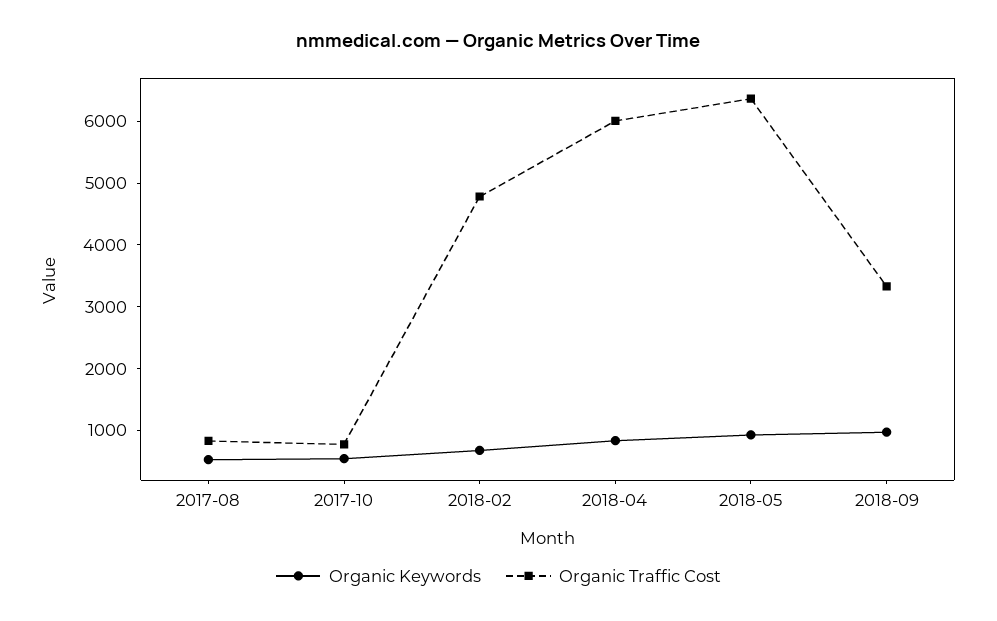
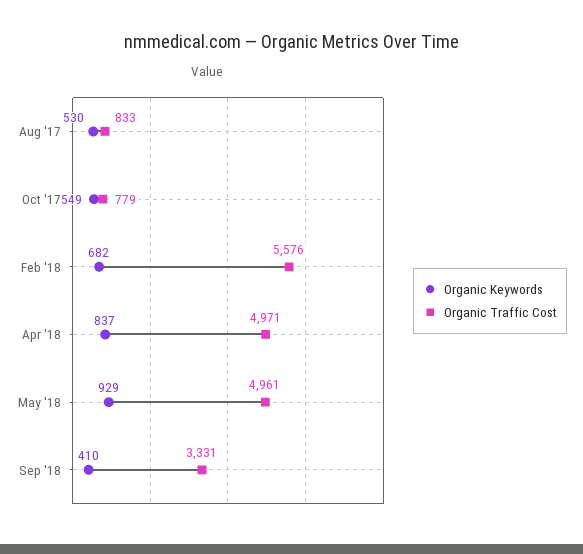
Organic Traffic Cost, 2018-02: 4800 -> 5576
Organic Traffic Cost, 2018-04: 6000 -> 4971
Organic Traffic Cost, 2018-05: 6400 -> 4961
Organic Keywords, 2018-09: 1000 -> 410

